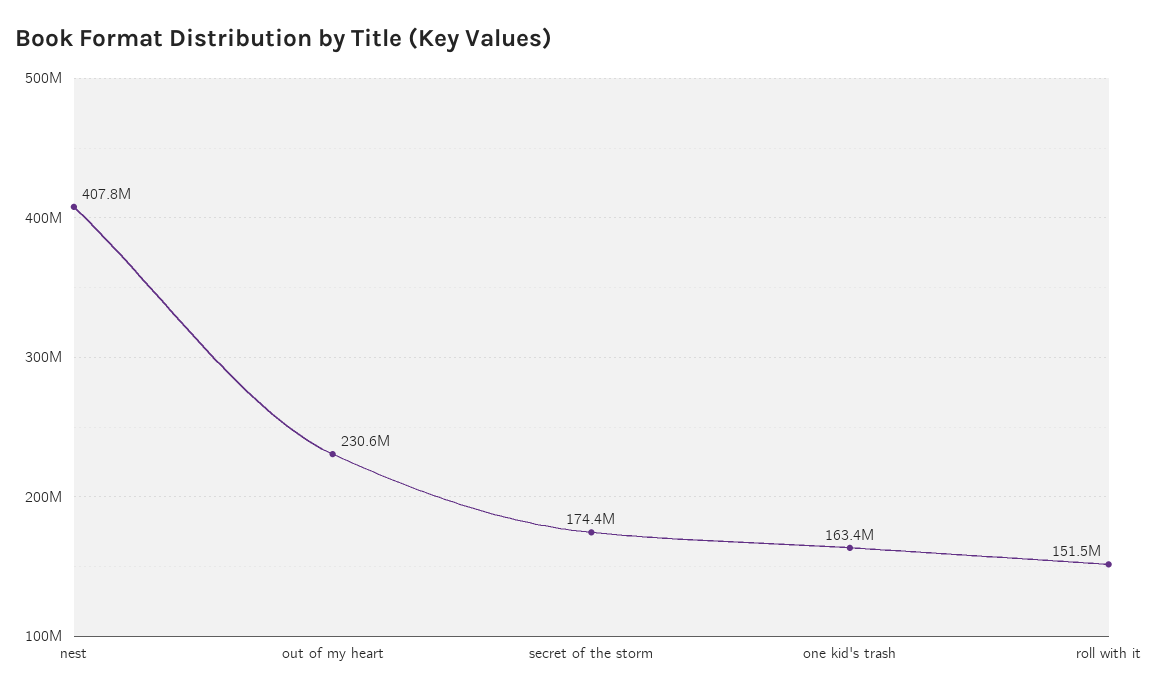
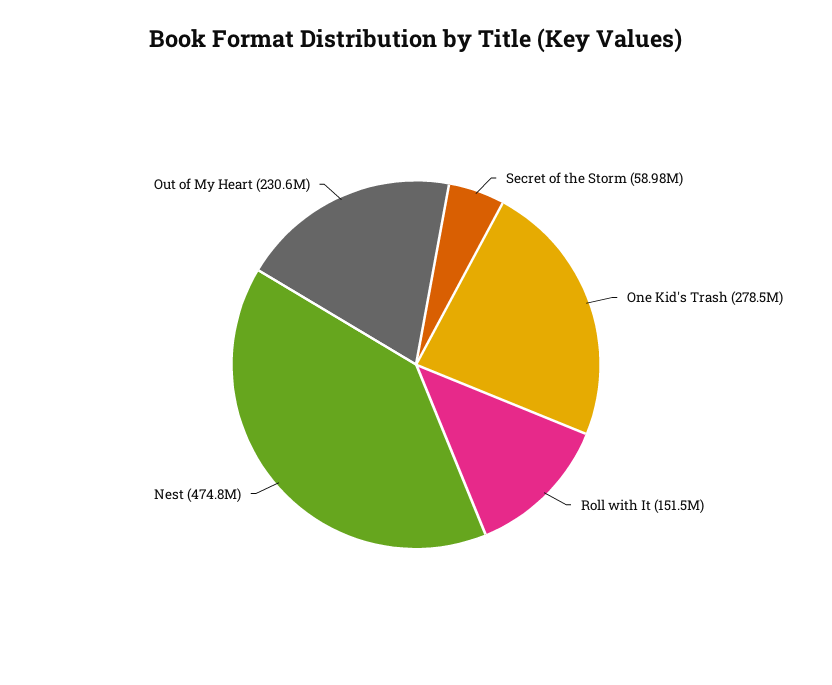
nest: 407800000 -> 474800000
secret of the storm: 174400000 -> 58980000
one kid's trash: 163400000 -> 278500000

